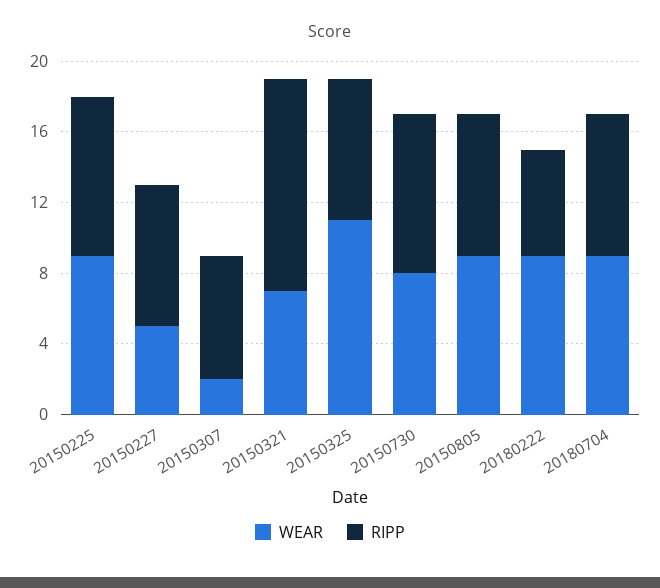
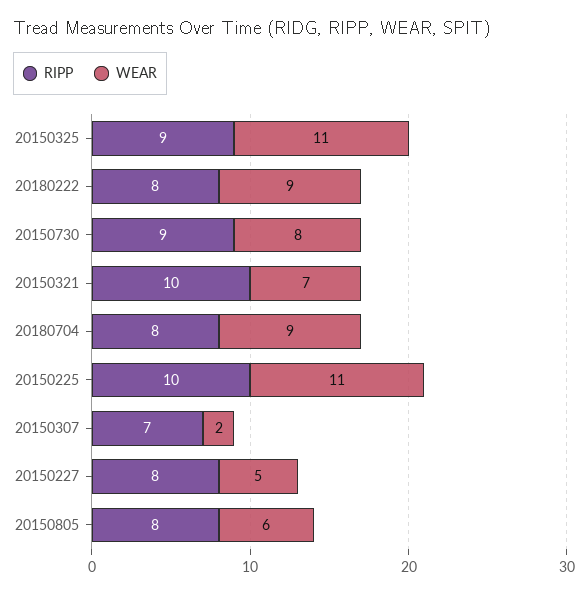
WEAR, 20150225: 9 -> 11
RIPP, 20150225: 9 -> 10
RIPP, 20150321: 12 -> 10
RIPP, 20150325: 8 -> 9
WEAR, 20150805: 9 -> 6
RIPP, 20180222: 6 -> 8

